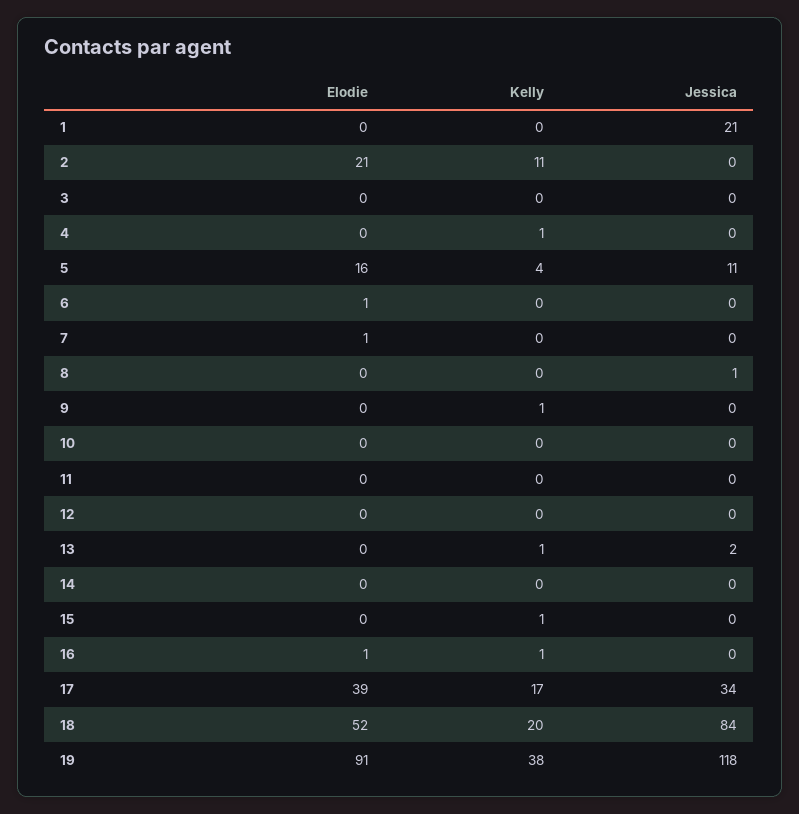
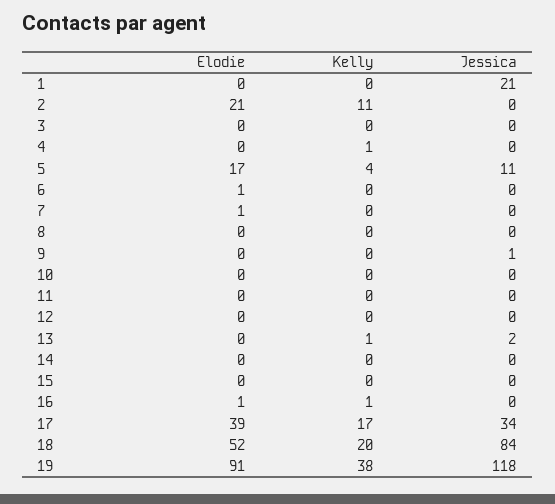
Elodie, 5: 16 -> 17
Jessica, 8: 1 -> 0
Kelly, 9: 1 -> 0
Jessica, 9: 0 -> 1
Kelly, 15: 1 -> 0

